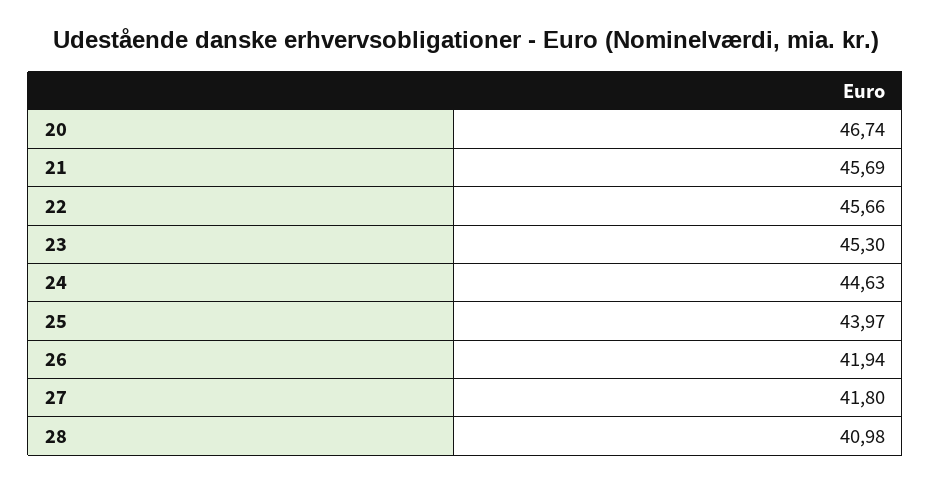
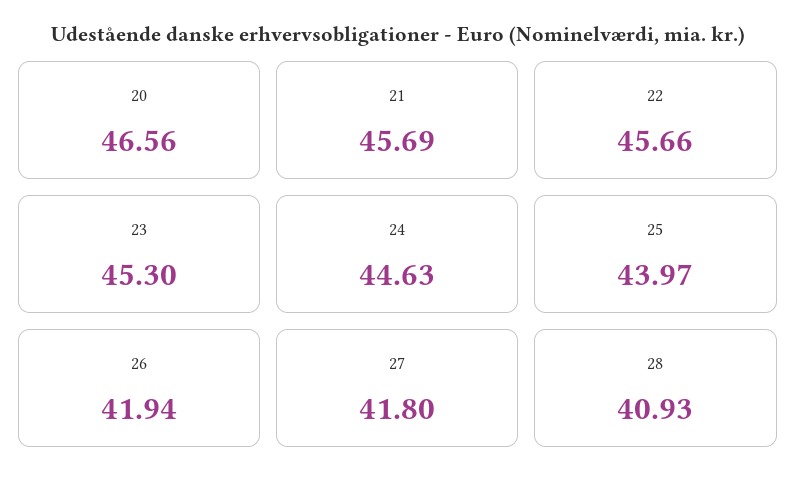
20: 46.74 -> 46.56
28: 40.98 -> 40.93

